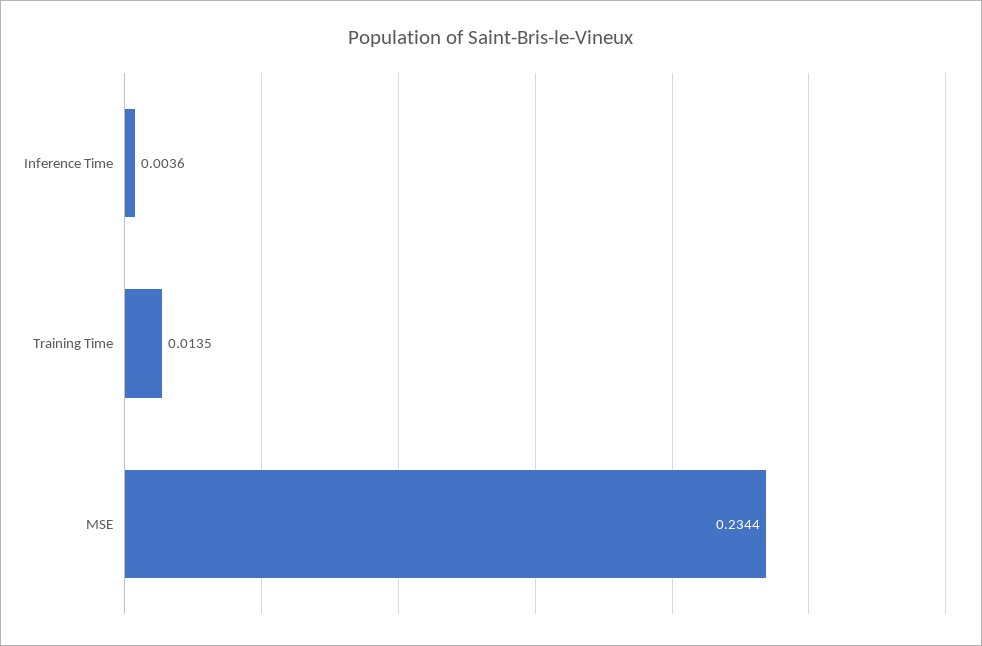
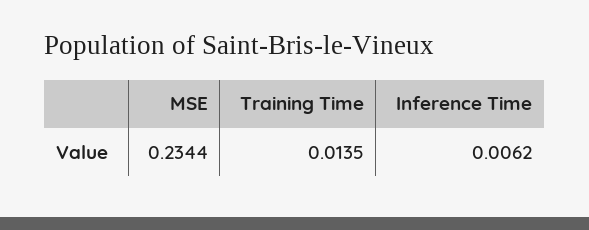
Inference Time: 0.0036 -> 0.0062

